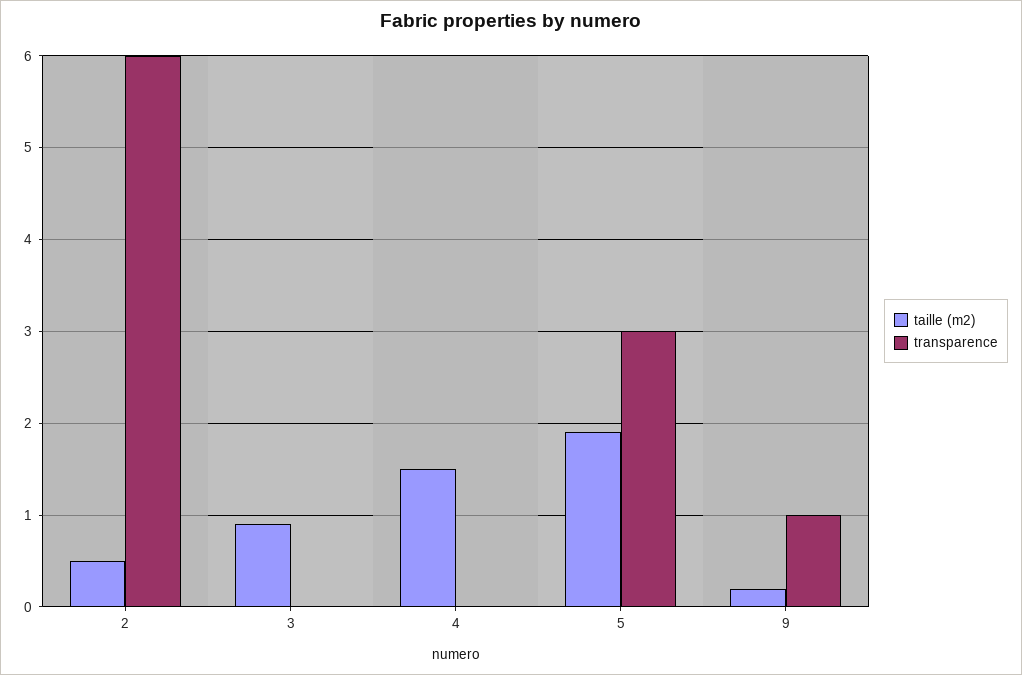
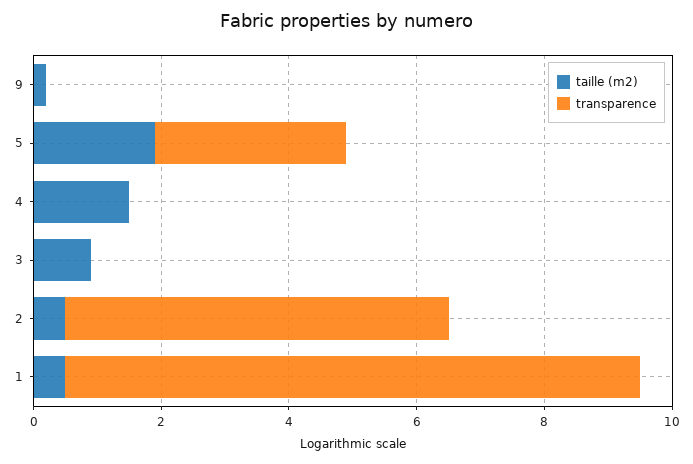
transparence, 9: 1 -> 0
taille (m2), 1: none -> 0.5
transparence, 1: none -> 9

